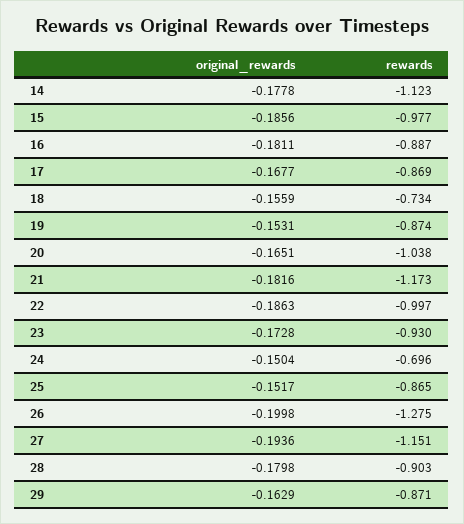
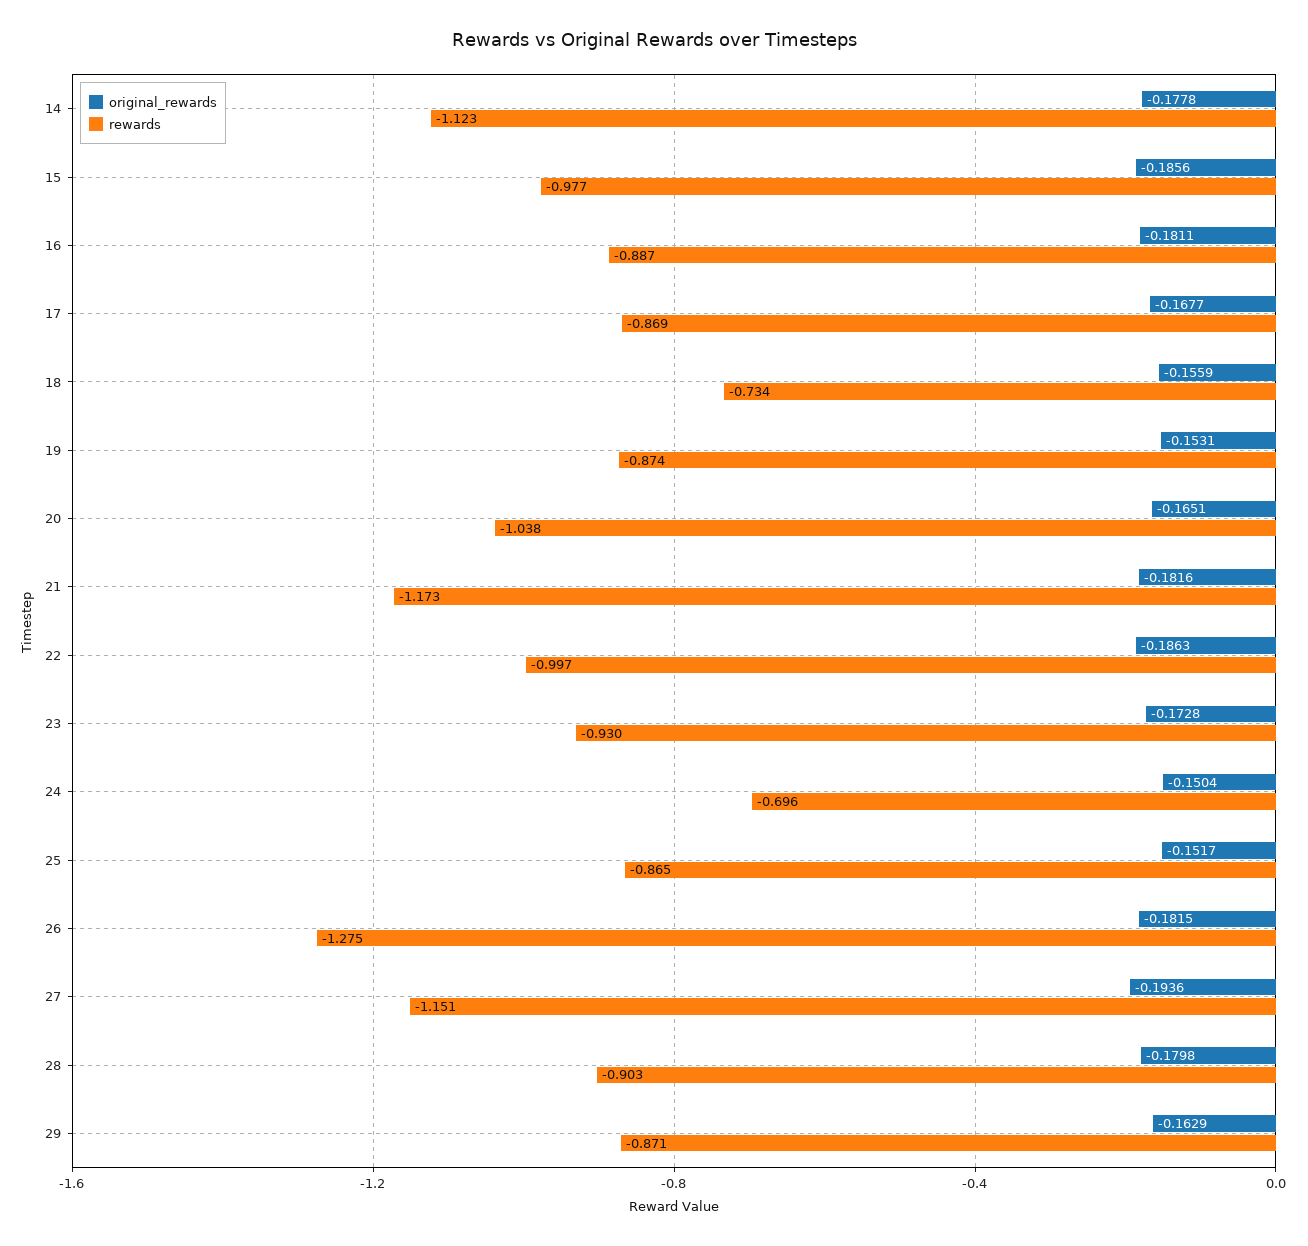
original_rewards, 26: -0.1998 -> -0.1815

